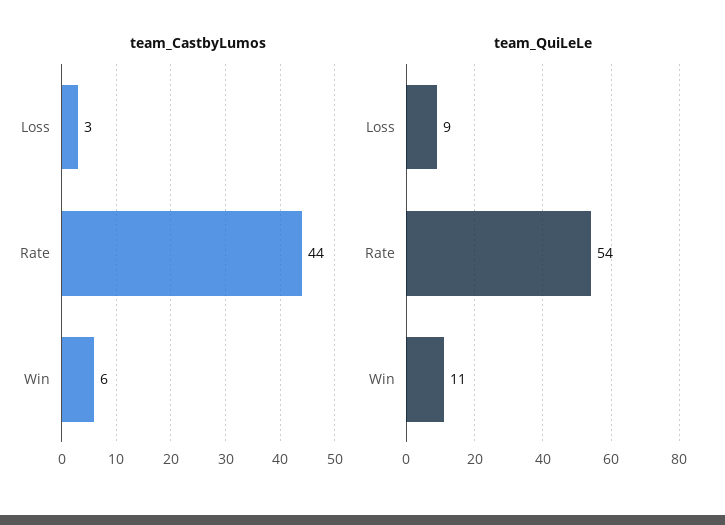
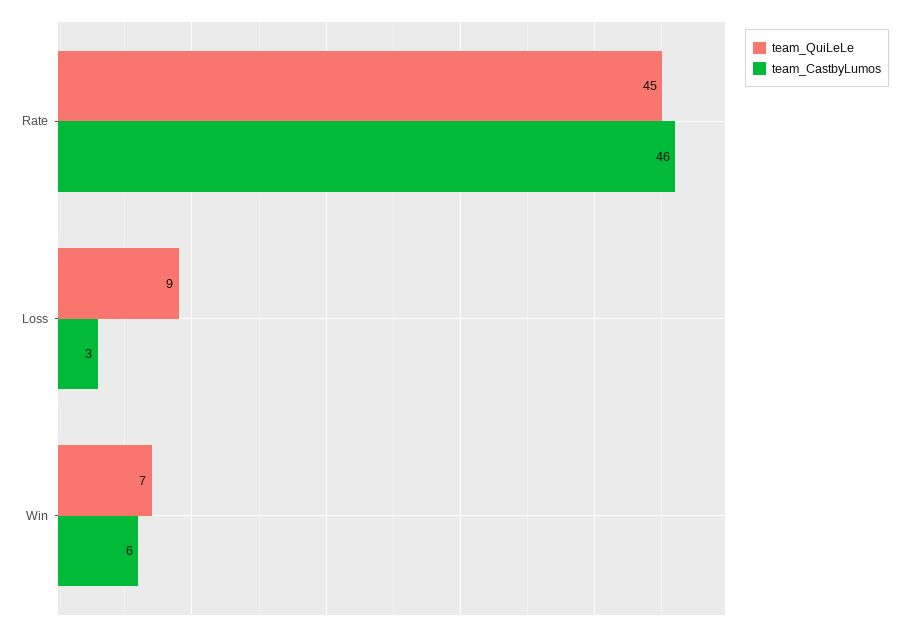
team_CastbyLumos, Rate: 44 -> 46
team_QuiLeLe, Rate: 54 -> 45
team_QuiLeLe, Win: 11 -> 7

